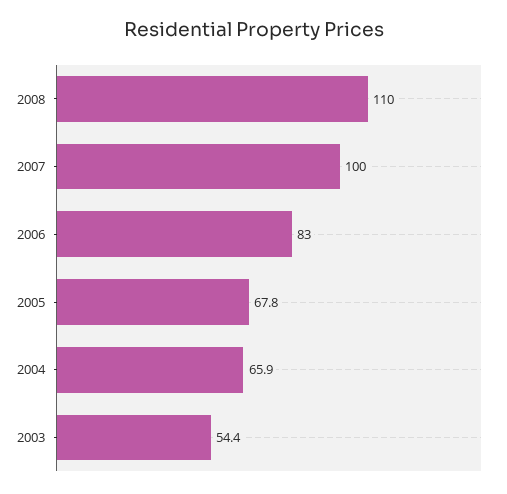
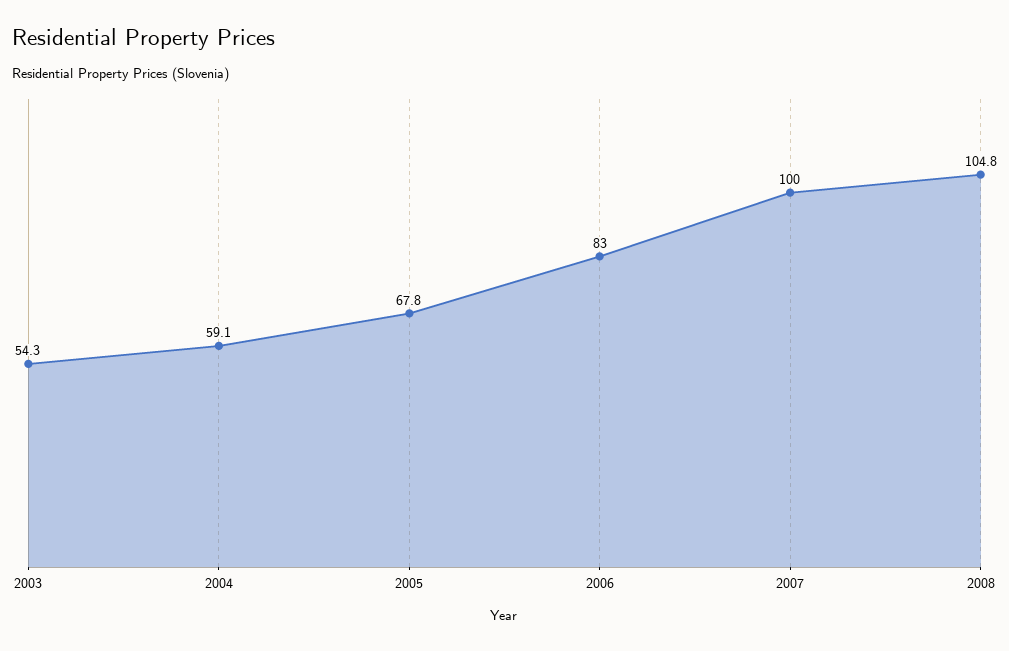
2008: 110 -> 104.8
2004: 65.9 -> 59.1
2003: 54.4 -> 54.3

